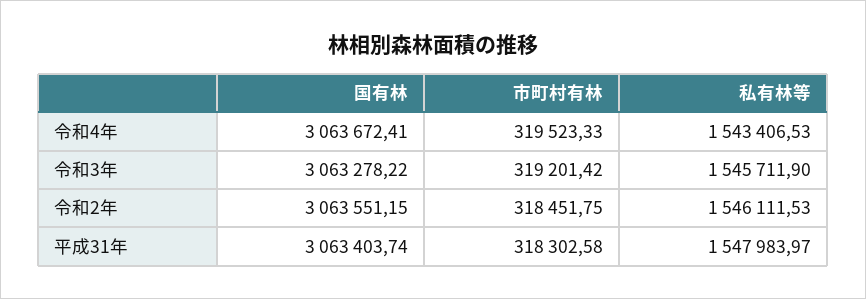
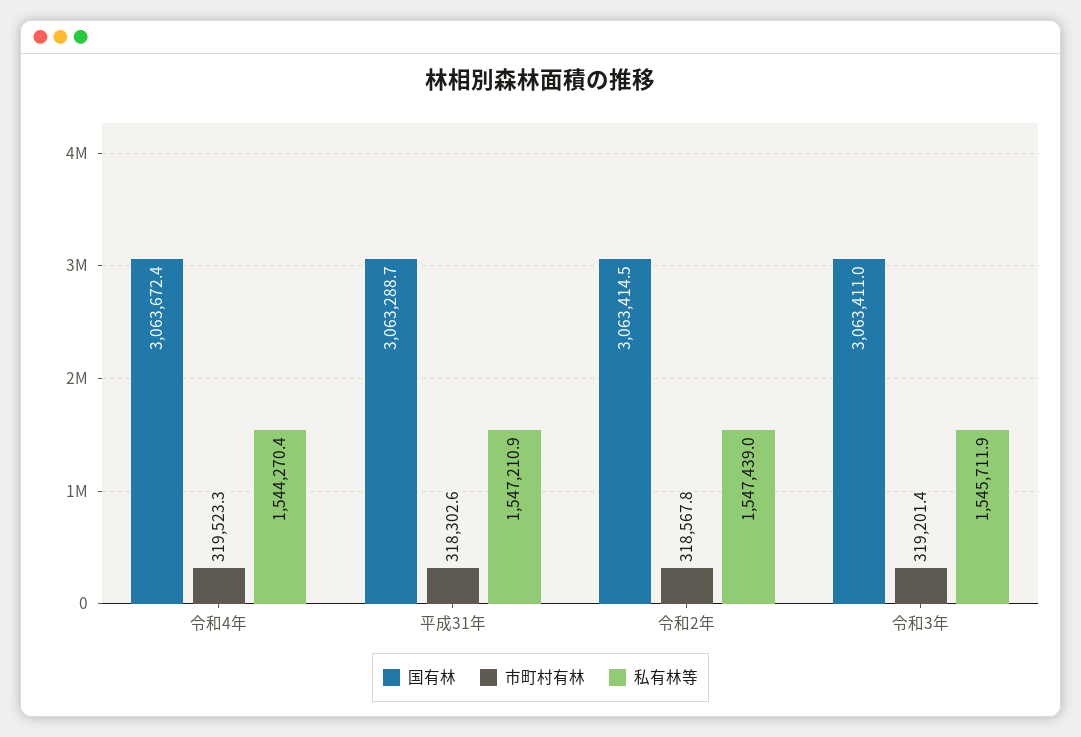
私有林等, 令和4年: 1543406.53 -> 1544270.4
国有林, 令和3年: 3063278.22 -> 3063411
国有林, 令和2年: 3063551.15 -> 3063414.5
市町村有林, 令和2年: 318451.75 -> 318567.8
私有林等, 令和2年: 1546111.53 -> 1547439
国有林, 平成31年: 3063403.74 -> 3063288.7
私有林等, 平成31年: 1547983.97 -> 1547210.9

